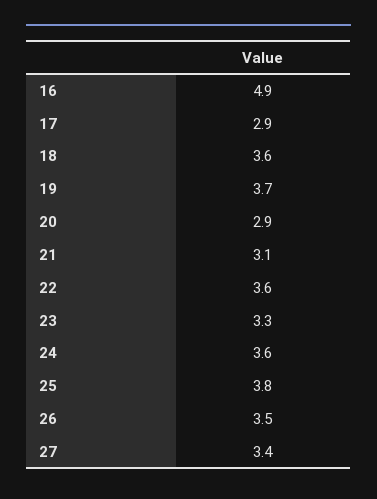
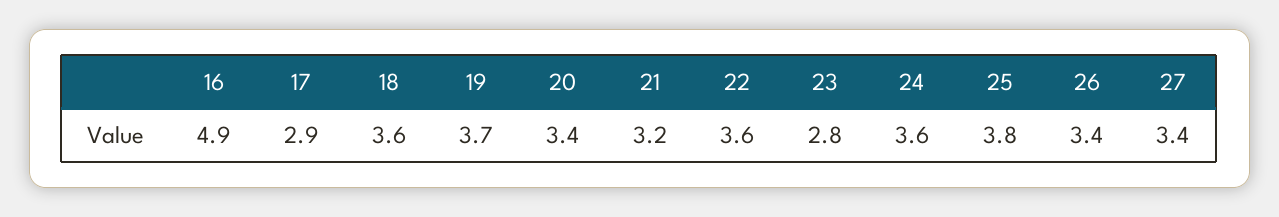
20: 2.9 -> 3.4
21: 3.1 -> 3.2
23: 3.3 -> 2.8
26: 3.5 -> 3.4

